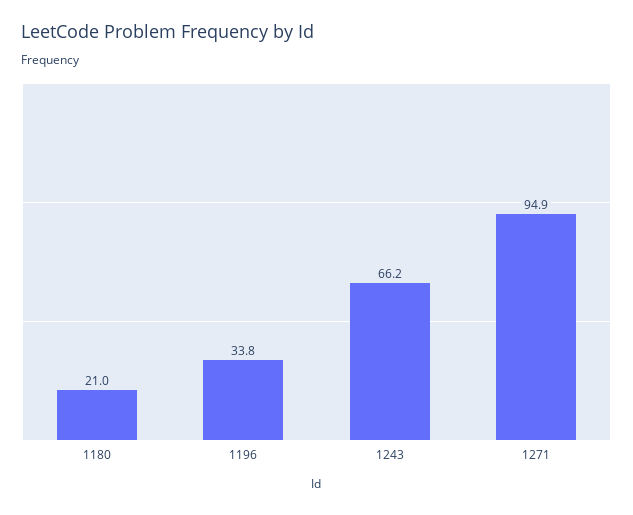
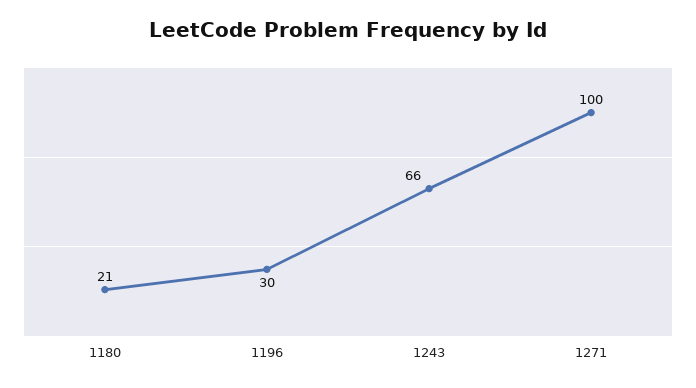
1196: 33.8 -> 30
1271: 94.9 -> 100

